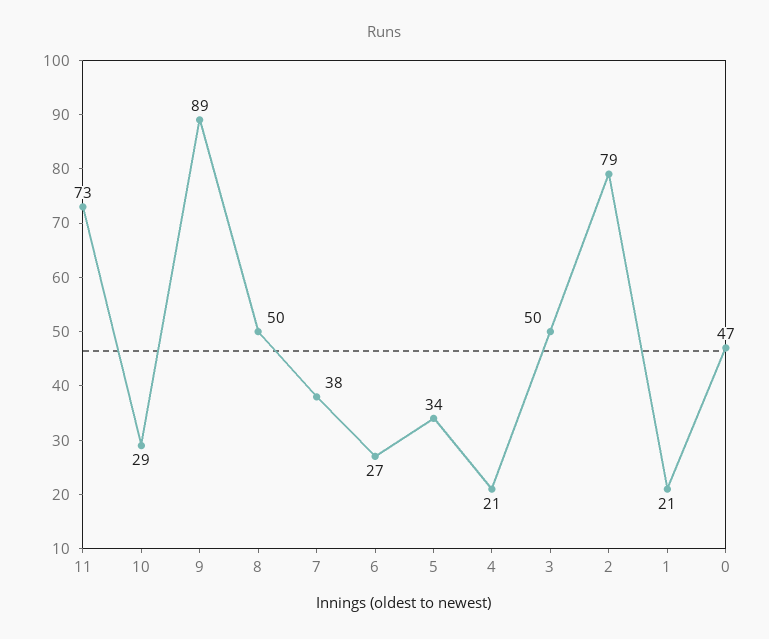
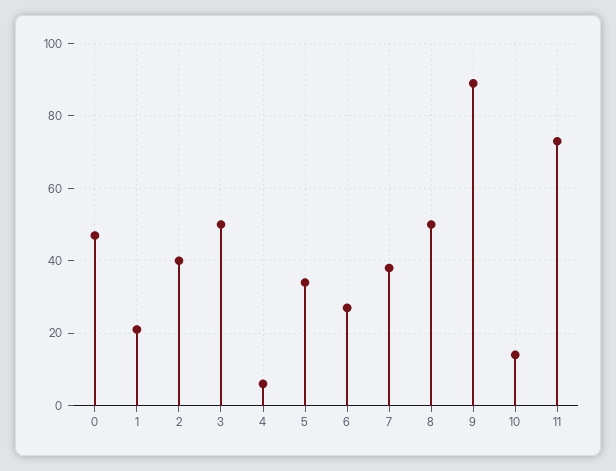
10: 29 -> 15
4: 21 -> 5
2: 79 -> 40

